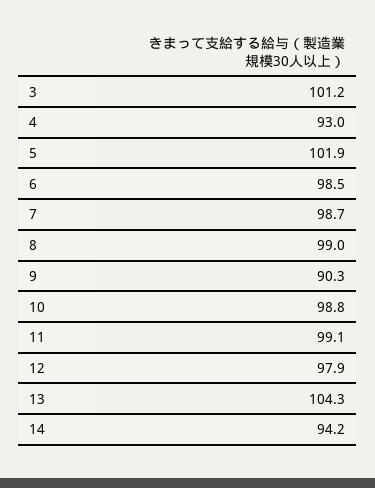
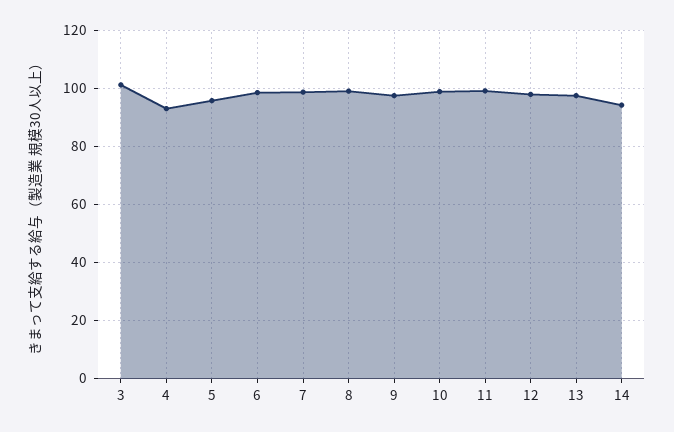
5: 101.9 -> 95
9: 90.3 -> 97.5
13: 104.3 -> 97.5

